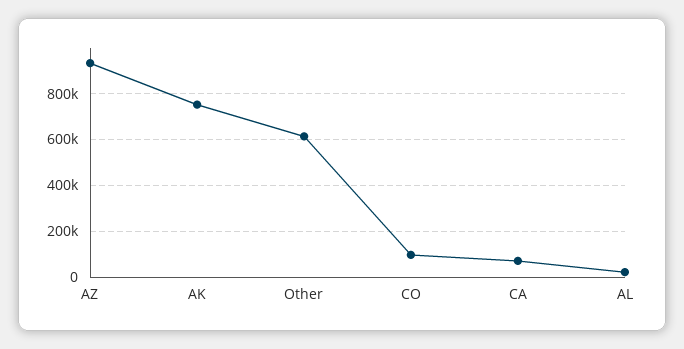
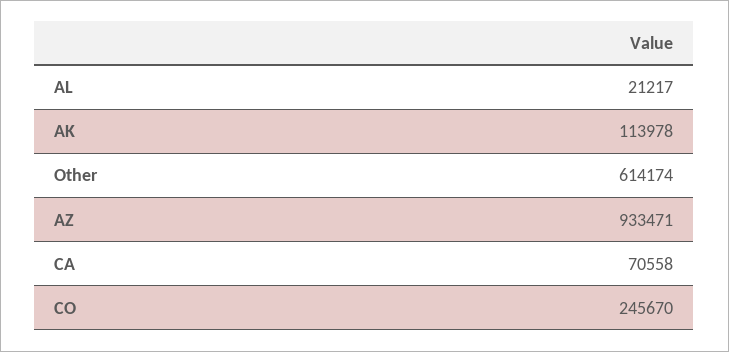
AK: 750000 -> 113978
CO: 100000 -> 245670

